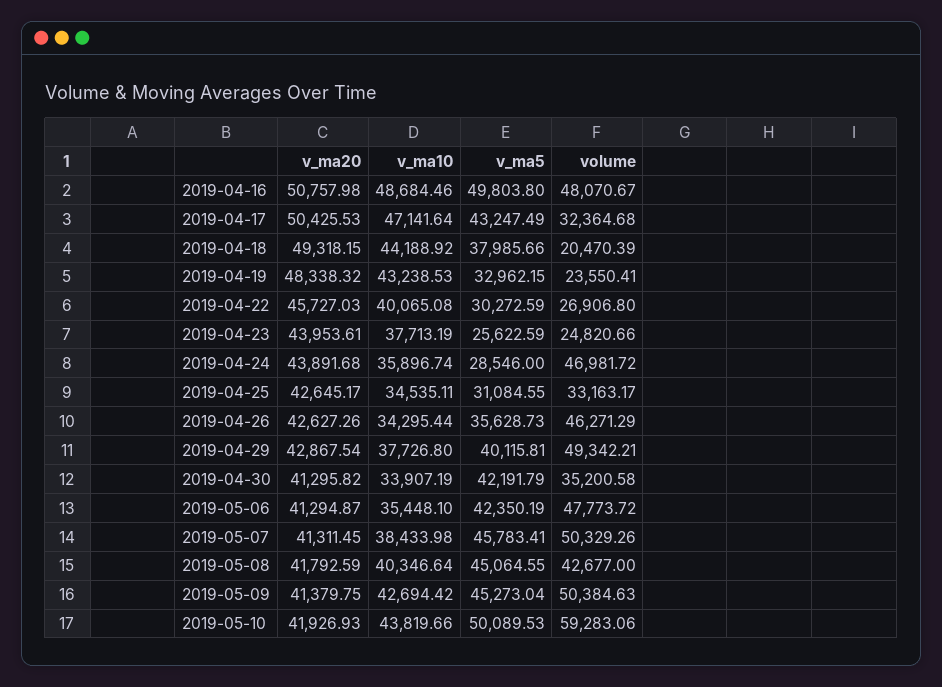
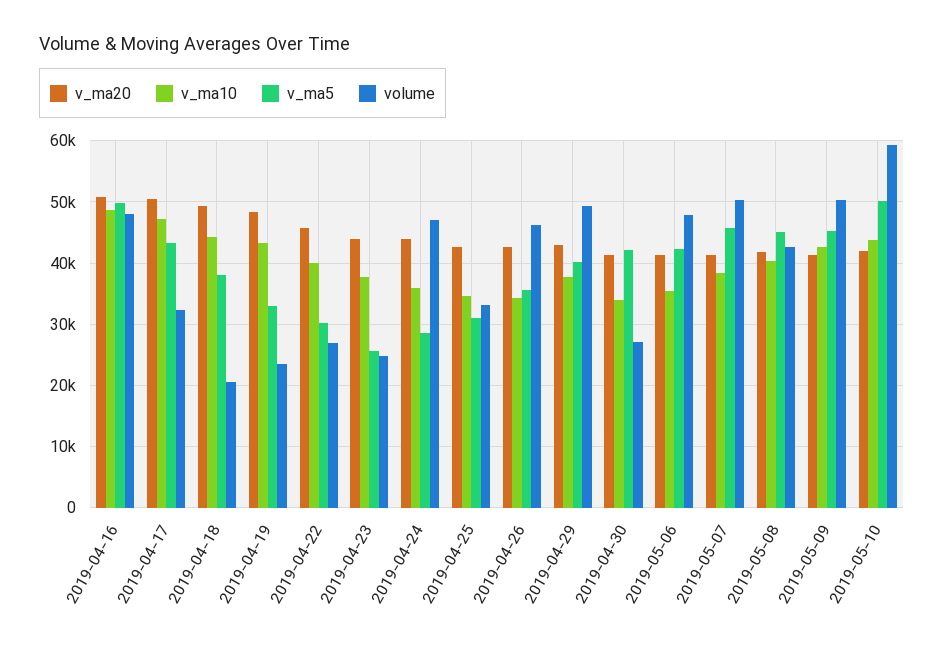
volume, 2019-04-30: 35200.58 -> 27000

